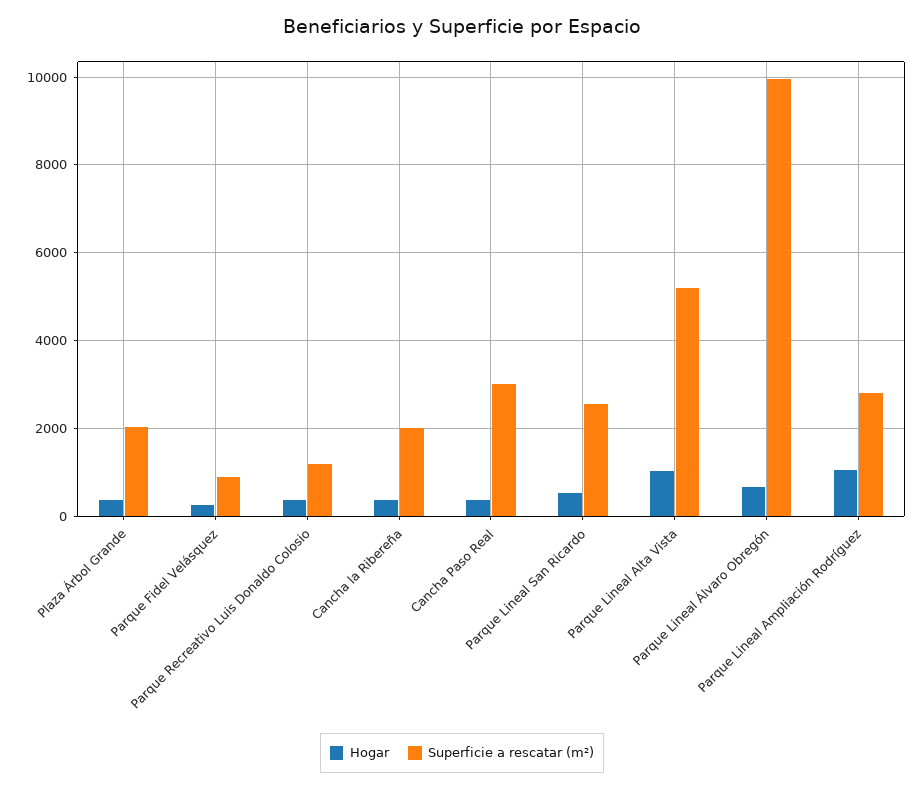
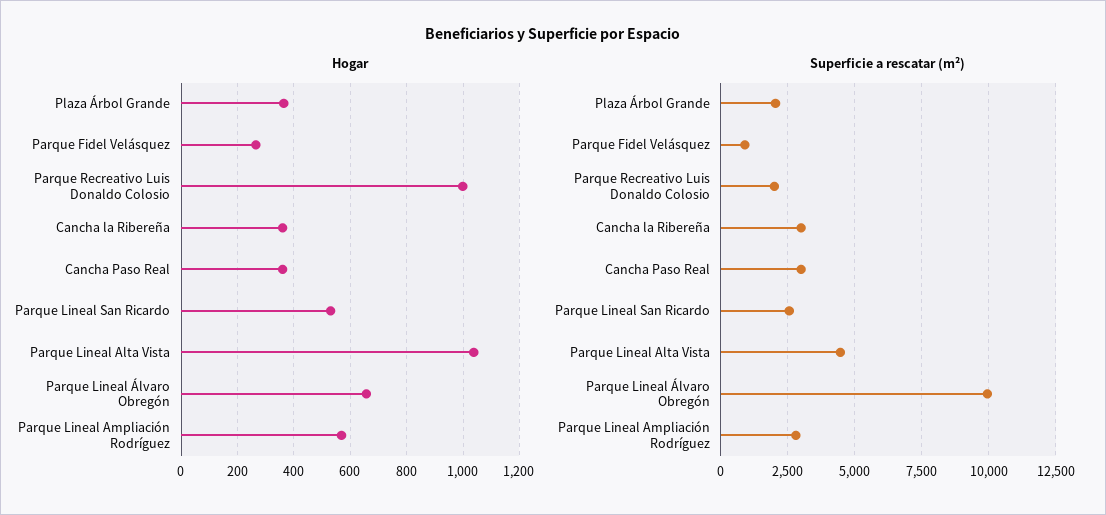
Hogar, Parque Recreativo Luis Donaldo Colosio: 400 -> 1000
Superficie a rescatar (m²), Parque Recreativo Luis Donaldo Colosio: 1200 -> 2000
Superficie a rescatar (m²), Cancha la Ribereña: 2000 -> 3000
Superficie a rescatar (m²), Parque Lineal Alta Vista: 5200 -> 4500
Hogar, Parque Lineal Ampliación Rodríguez: 1000 -> 575

